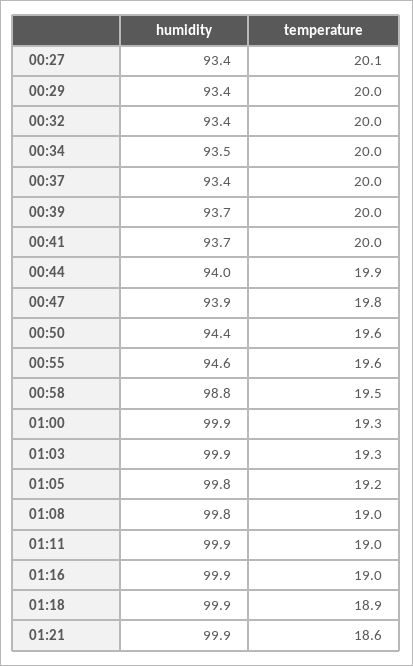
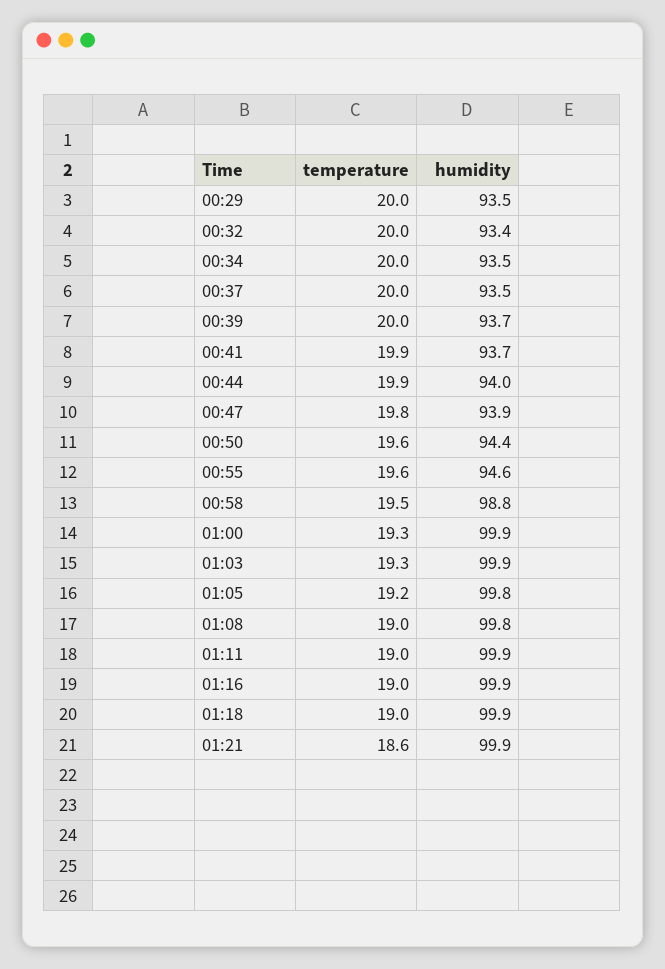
humidity, 00:27: 93.4 -> none
temperature, 00:27: 20.1 -> none
humidity, 00:29: 93.4 -> 93.5
humidity, 00:37: 93.4 -> 93.5
temperature, 00:41: 20 -> 19.9
temperature, 01:18: 18.9 -> 19

